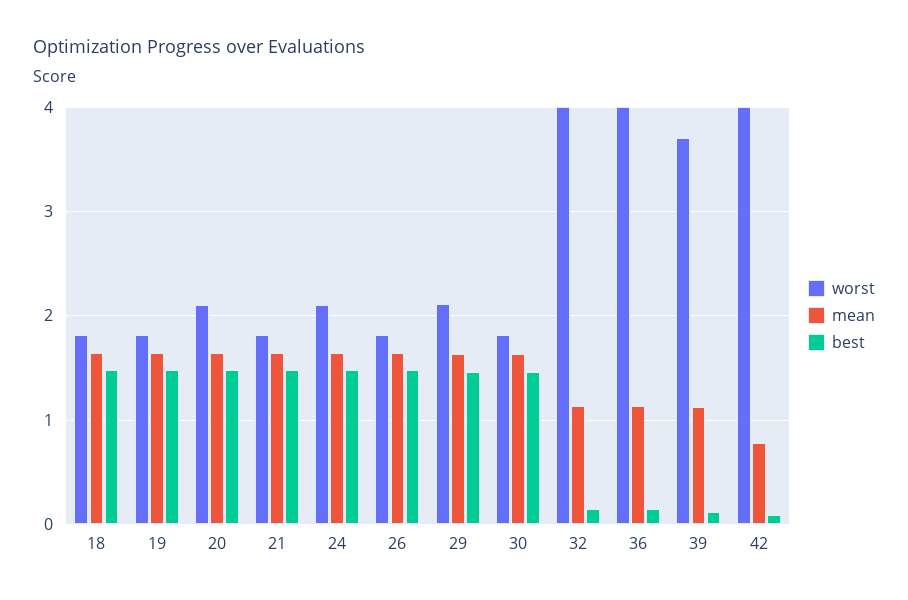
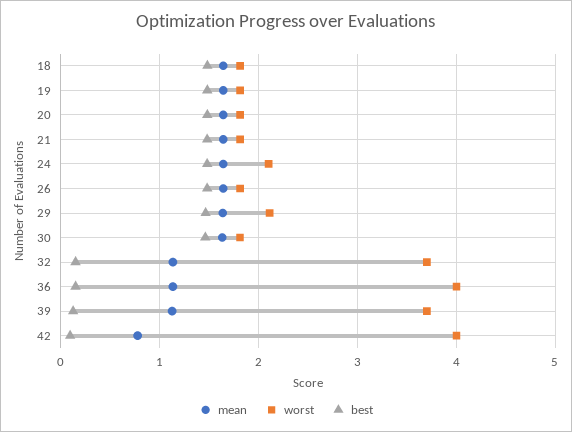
worst, 20: 2.1 -> 1.8
worst, 32: 4 -> 3.7

